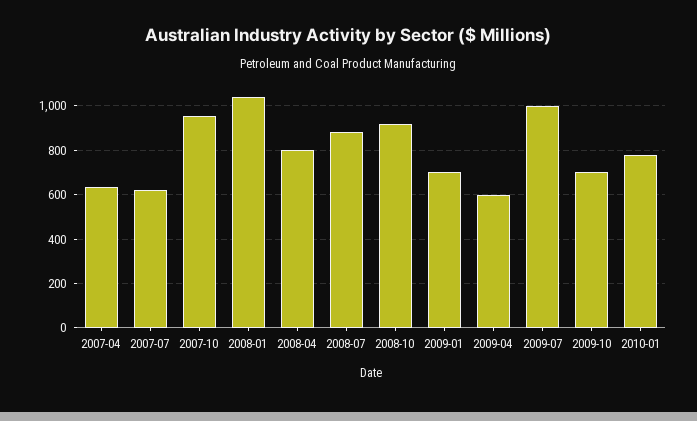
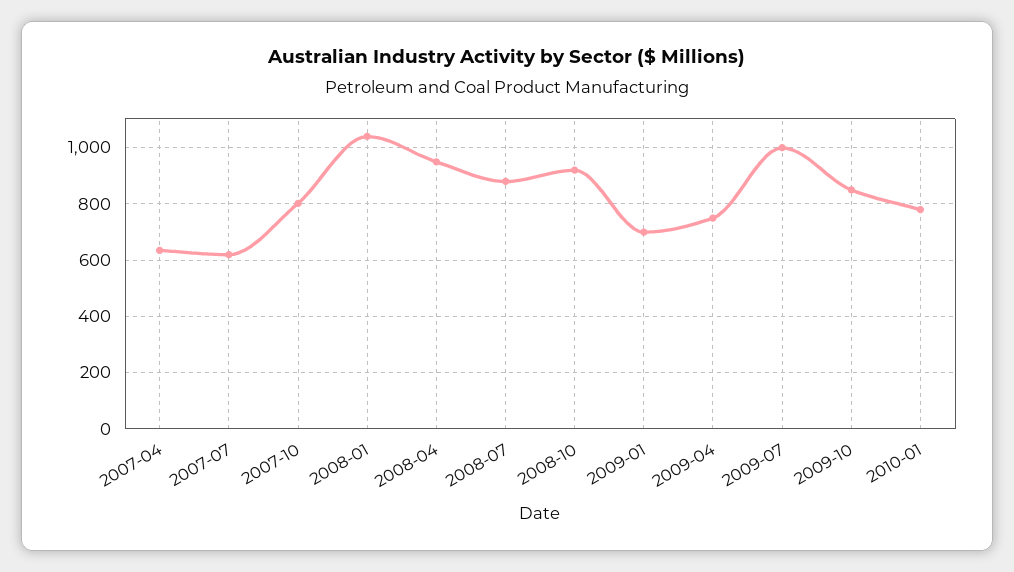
2007-10: 950 -> 800
2008-04: 800 -> 950
2009-04: 600 -> 750
2009-10: 700 -> 850

